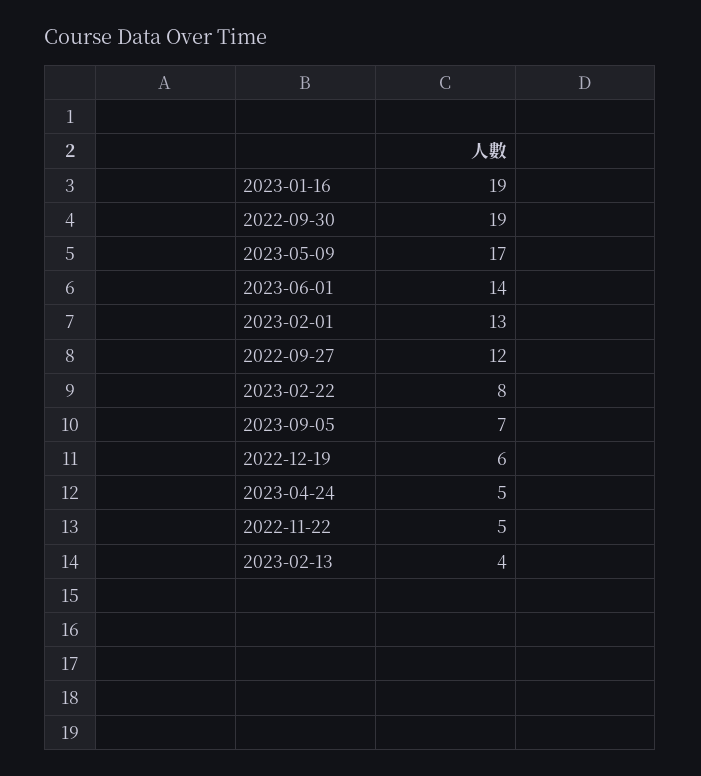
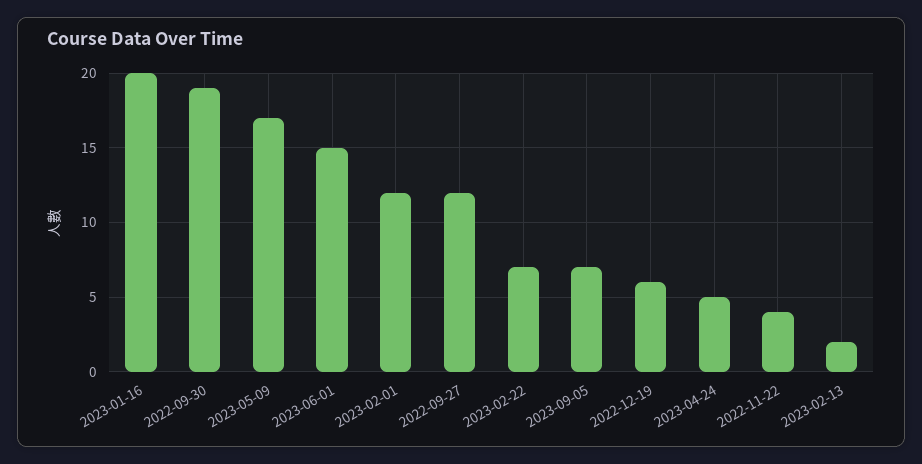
2023-01-16: 19 -> 20
2023-06-01: 14 -> 15
2023-02-01: 13 -> 12
2023-02-22: 8 -> 7
2022-11-22: 5 -> 4
2023-02-13: 4 -> 2

